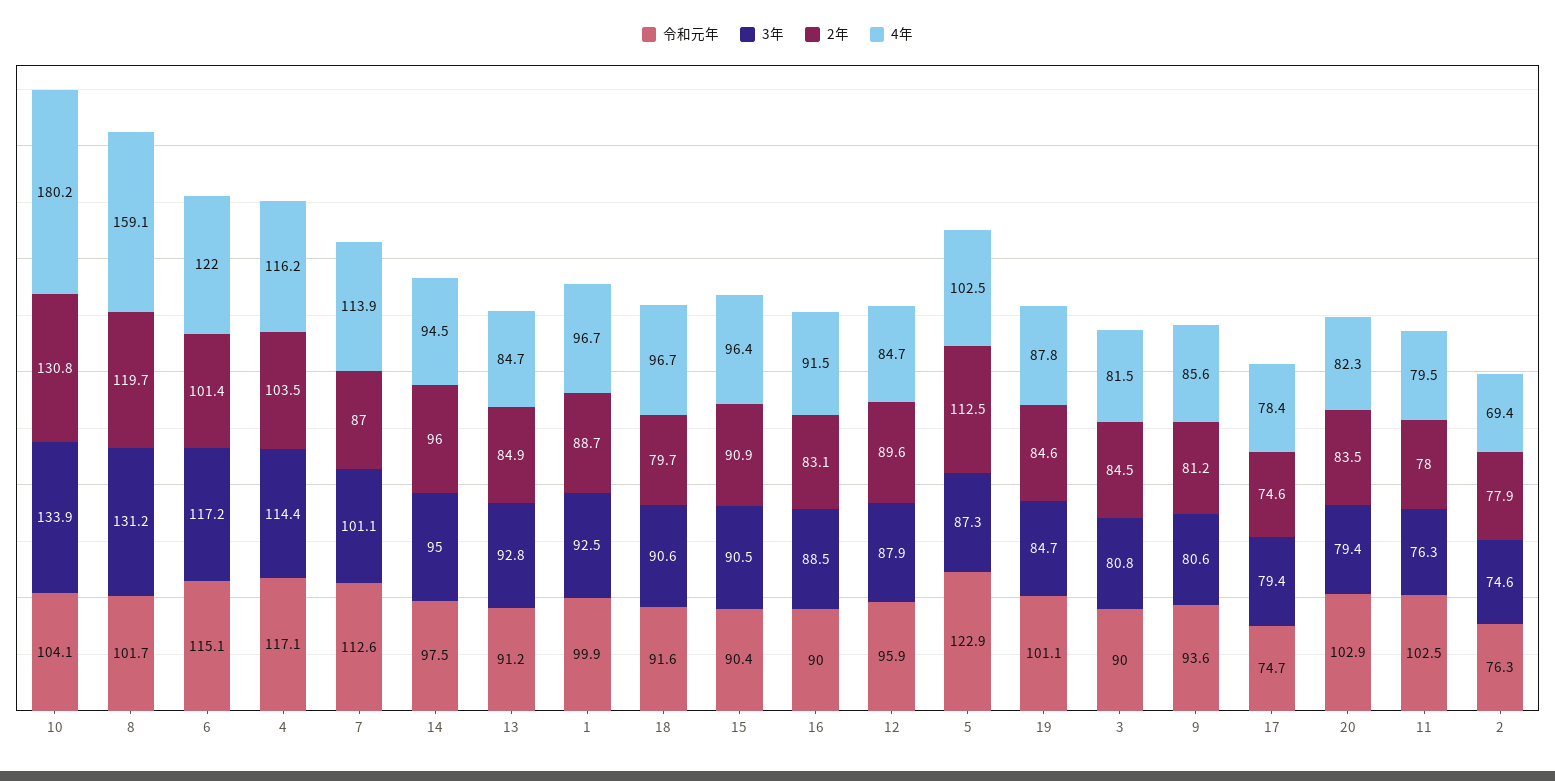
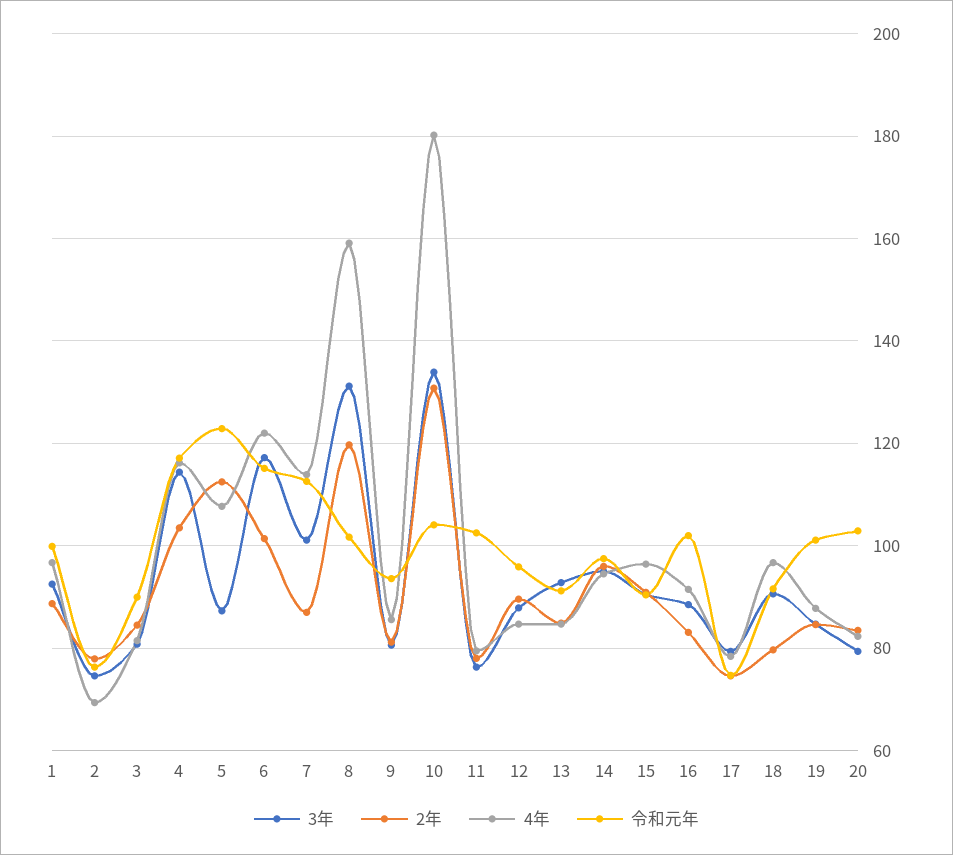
令和元年, 16: 90 -> 102
4年, 5: 102.5 -> 108

